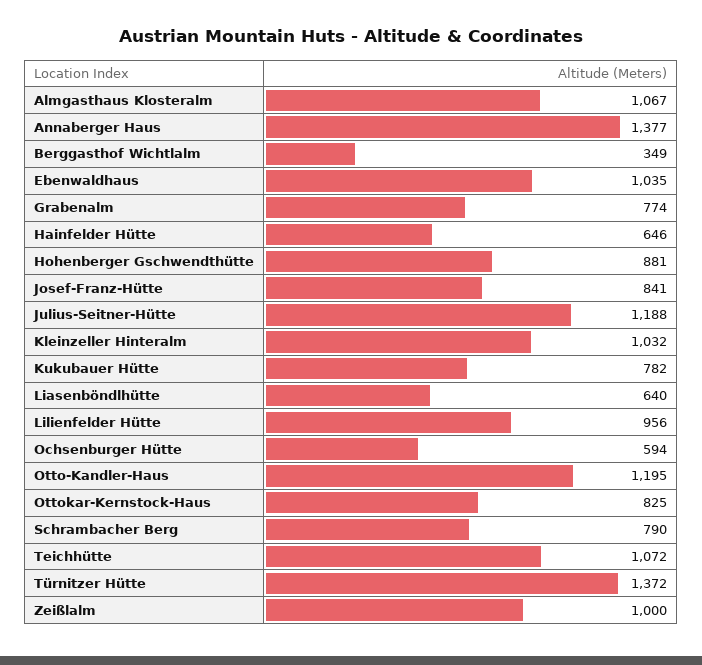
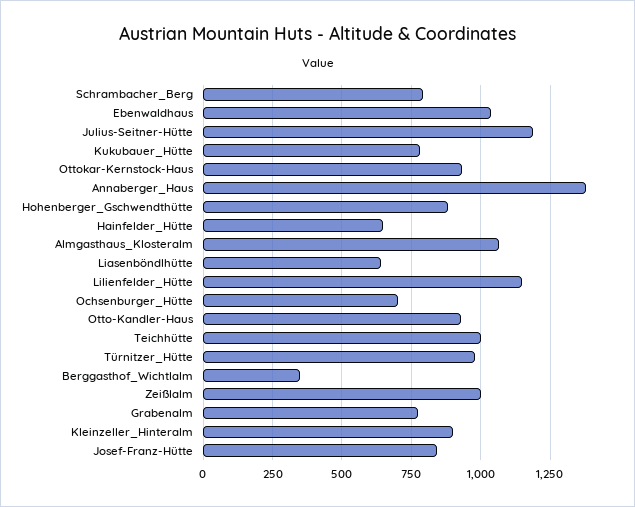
Kleinzeller Hinteralm: 1032 -> 900
Lilienfelder Hütte: 956 -> 1150
Ochsenburger Hütte: 594 -> 700
Otto-Kandler-Haus: 1195 -> 925
Ottokar-Kernstock-Haus: 825 -> 925
Teichhütte: 1072 -> 1000
Türnitzer Hütte: 1372 -> 975

